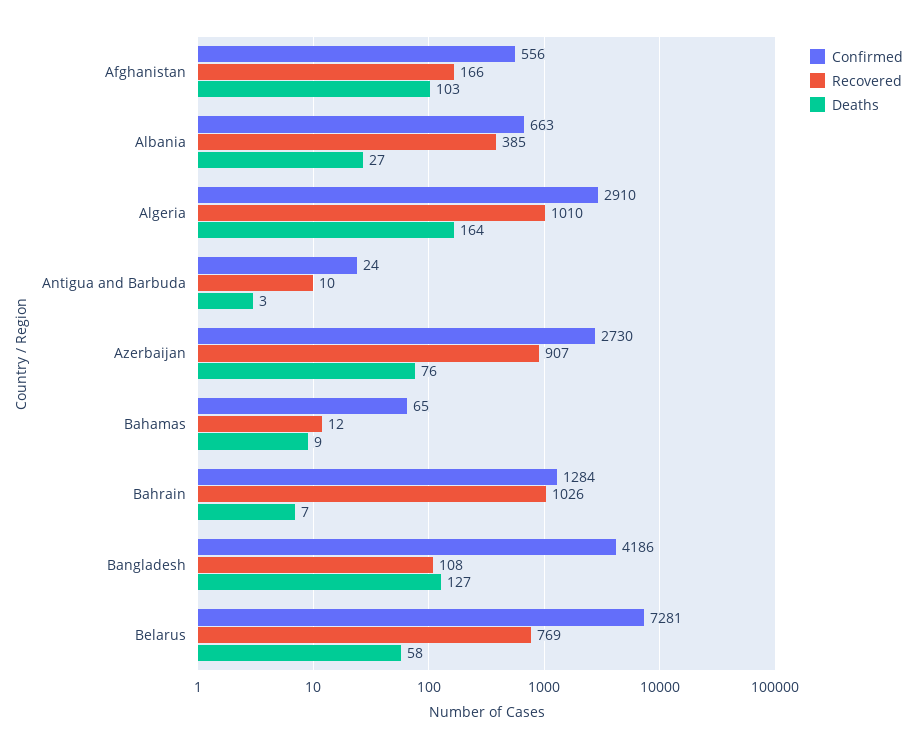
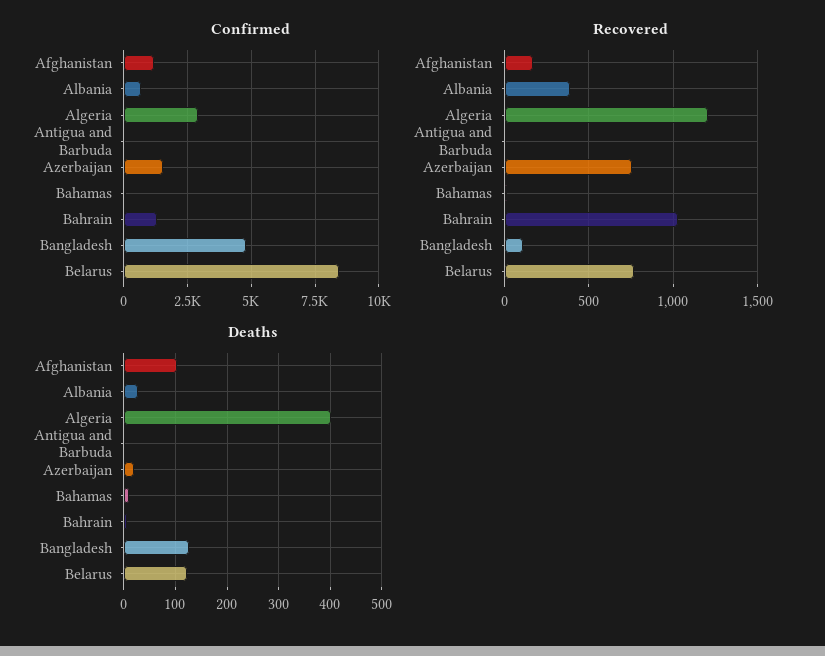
Confirmed, Afghanistan: 556 -> 1250
Recovered, Algeria: 1010 -> 1200
Deaths, Algeria: 164 -> 400
Confirmed, Azerbaijan: 2730 -> 1500
Recovered, Azerbaijan: 907 -> 750
Deaths, Azerbaijan: 76 -> 20
Confirmed, Bangladesh: 4186 -> 4750
Confirmed, Belarus: 7281 -> 8500
Deaths, Belarus: 58 -> 120

